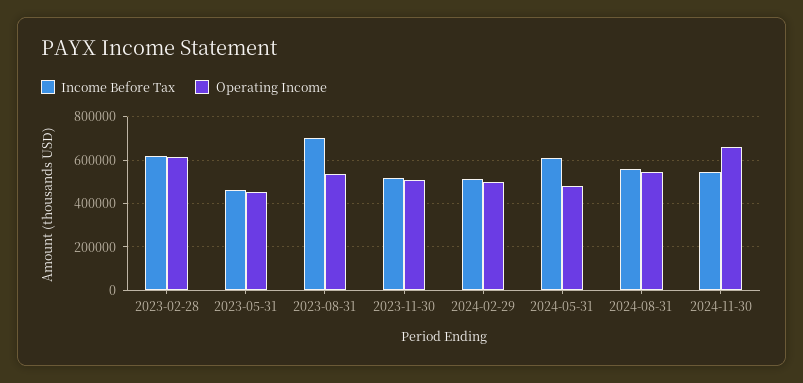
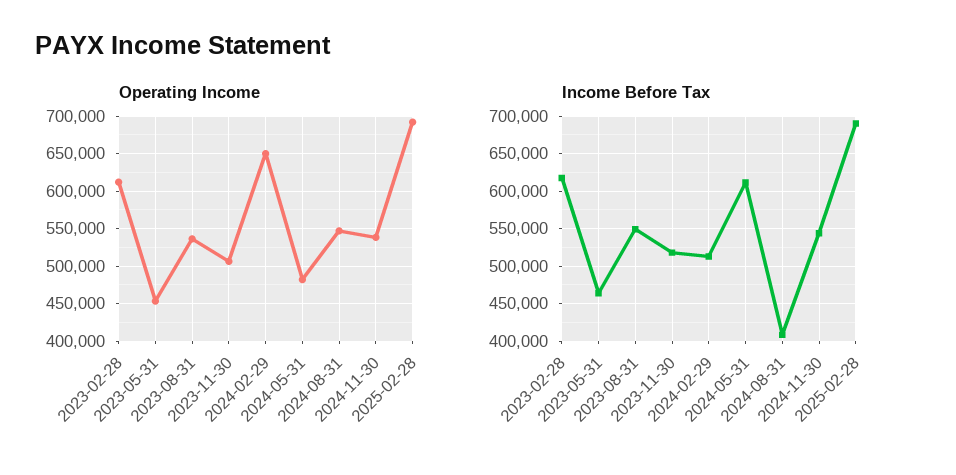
Income Before Tax, 2023-08-31: 700000 -> 550000
Operating Income, 2024-02-29: 500000 -> 650000
Income Before Tax, 2024-08-31: 550000 -> 410000
Operating Income, 2024-11-30: 650000 -> 540000
Operating Income, 2025-02-28: none -> 690000
Income Before Tax, 2025-02-28: none -> 690000

